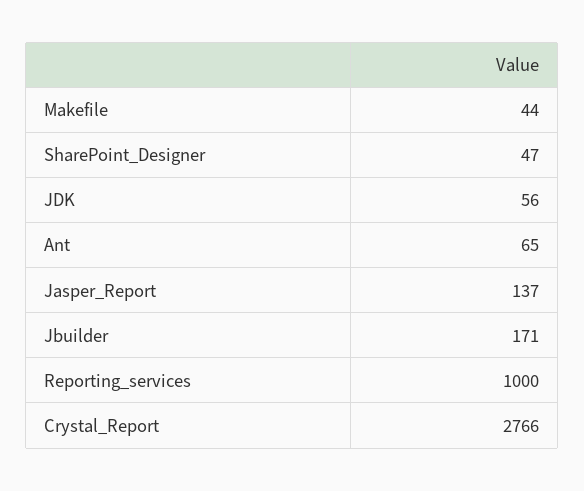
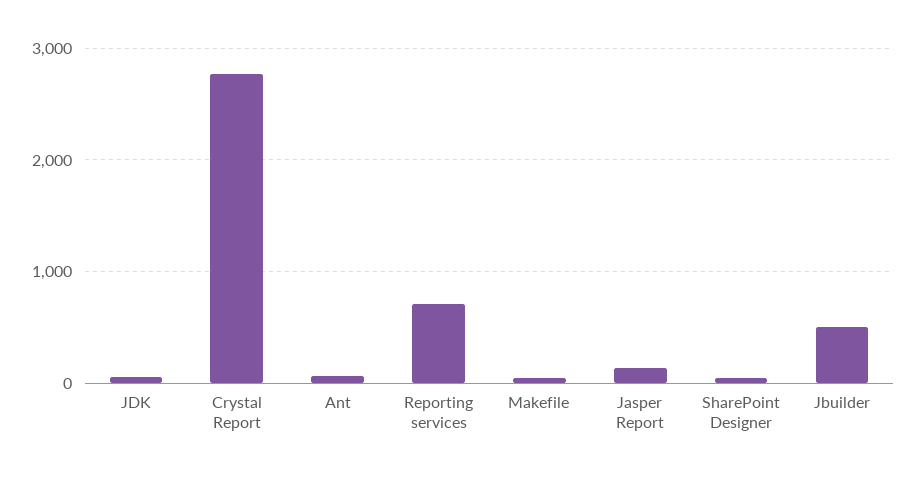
Jbuilder: 171 -> 500
Reporting_services: 1000 -> 700

